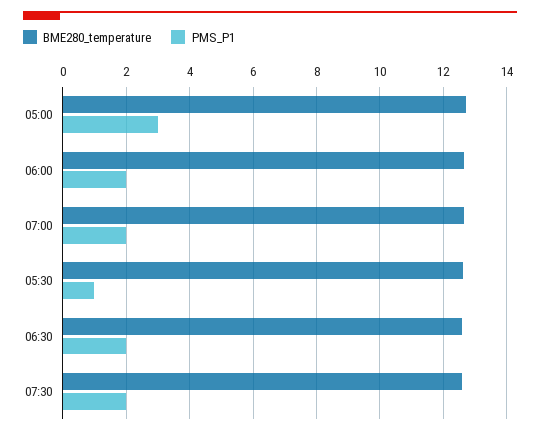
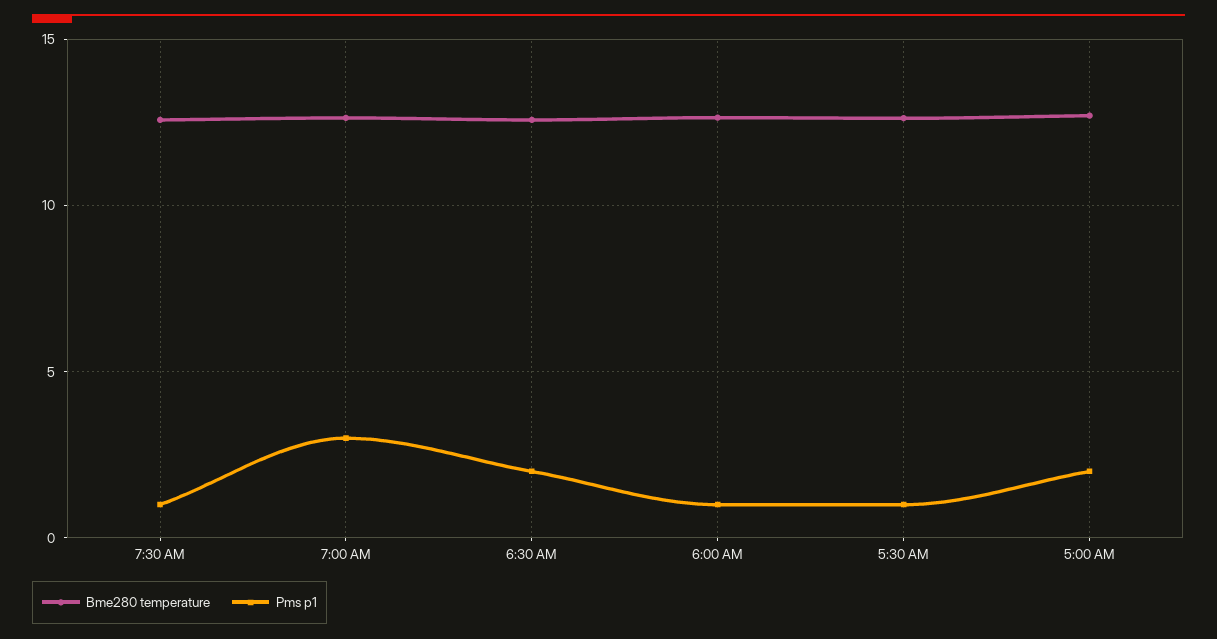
PMS_P1, 05:00: 3 -> 2
PMS_P1, 06:00: 2 -> 1
PMS_P1, 07:00: 2 -> 3
PMS_P1, 07:30: 2 -> 1

